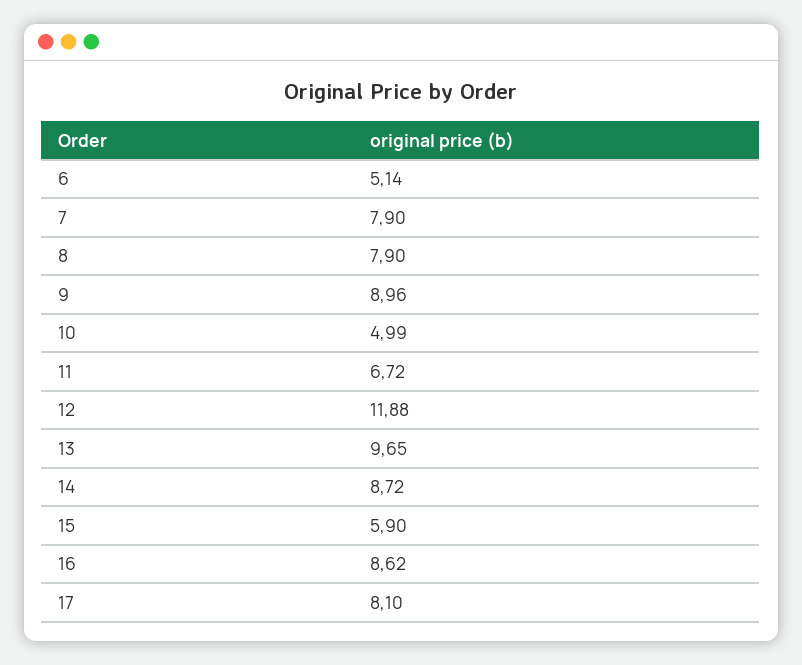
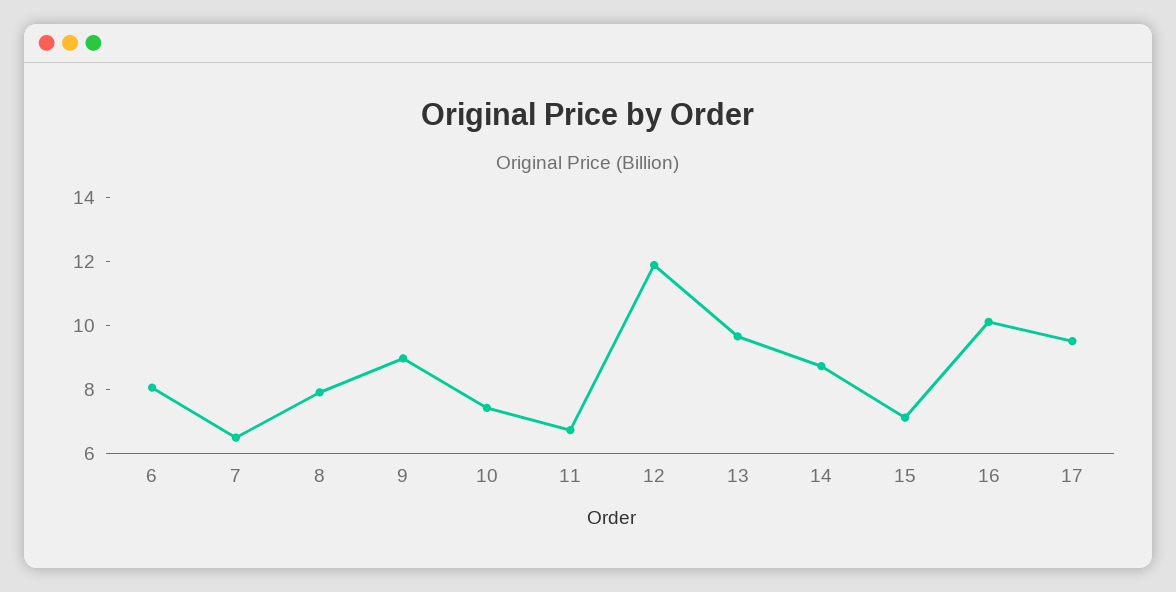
6: 5.14 -> 8
7: 7.9 -> 6.5
10: 4.99 -> 7.5
15: 5.9 -> 7
16: 8.62 -> 10
17: 8.1 -> 9.5

